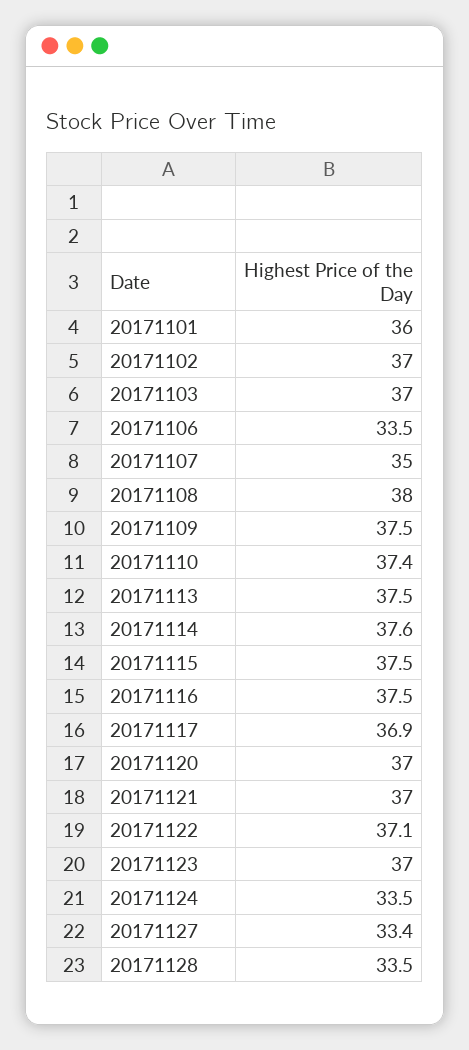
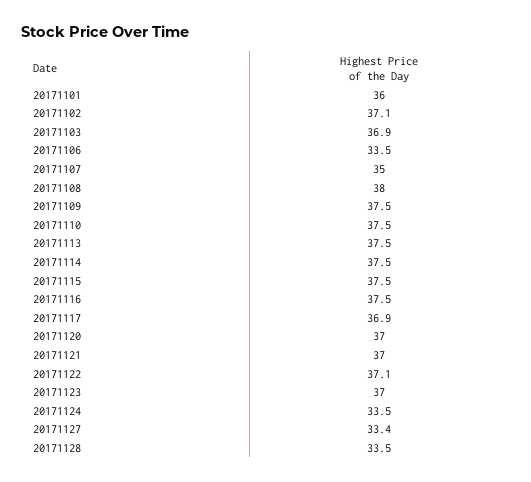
20171102: 37 -> 37.1
20171103: 37 -> 36.9
20171110: 37.4 -> 37.5
20171114: 37.6 -> 37.5

